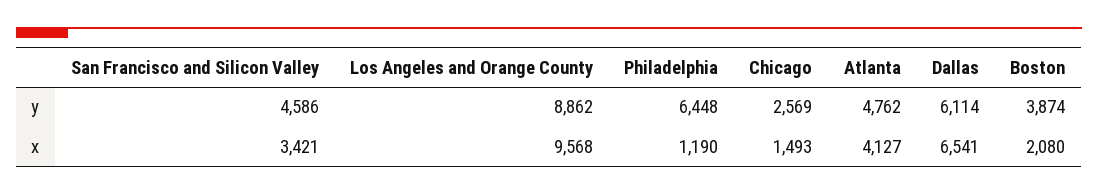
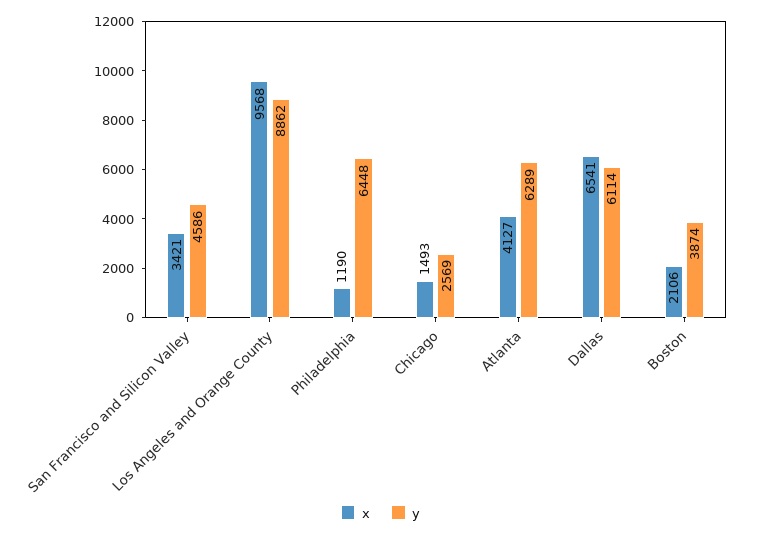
y, Atlanta: 4762 -> 6289
x, Boston: 2080 -> 2106

